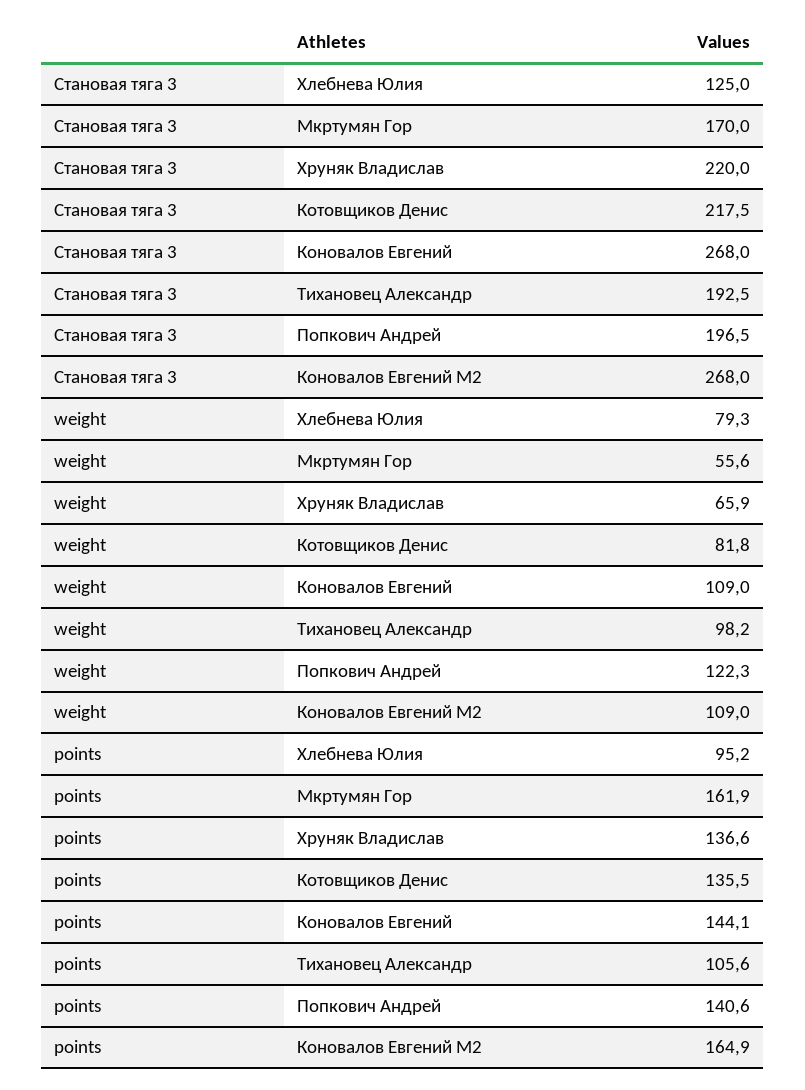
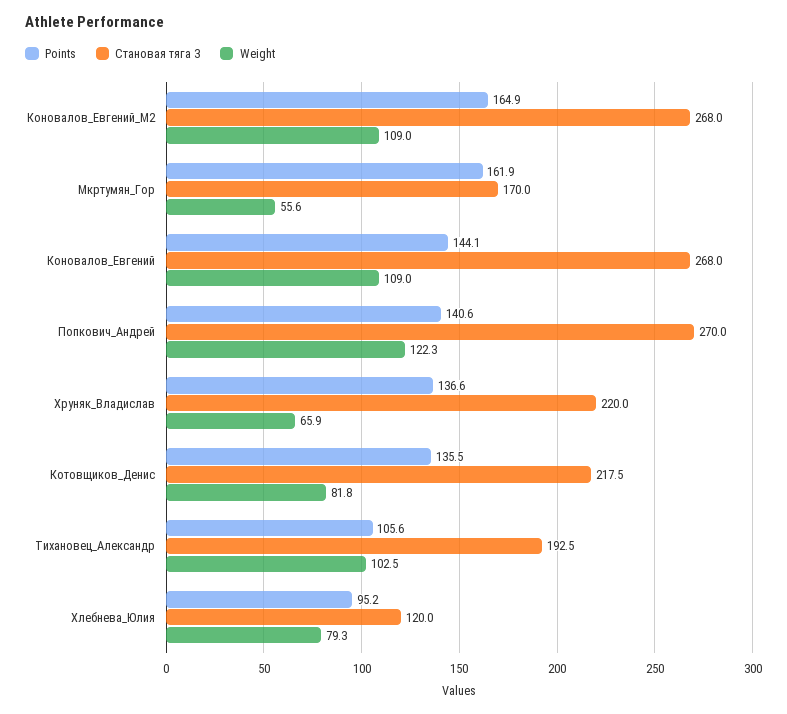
Становая тяга 3, Хлебнева Юлия: 125 -> 120
Становая тяга 3, Попкович Андрей: 196.5 -> 270
weight, Тихановец Александр: 98.2 -> 102.5

